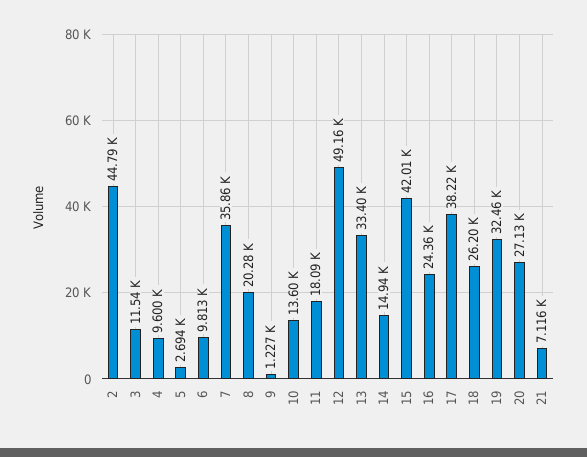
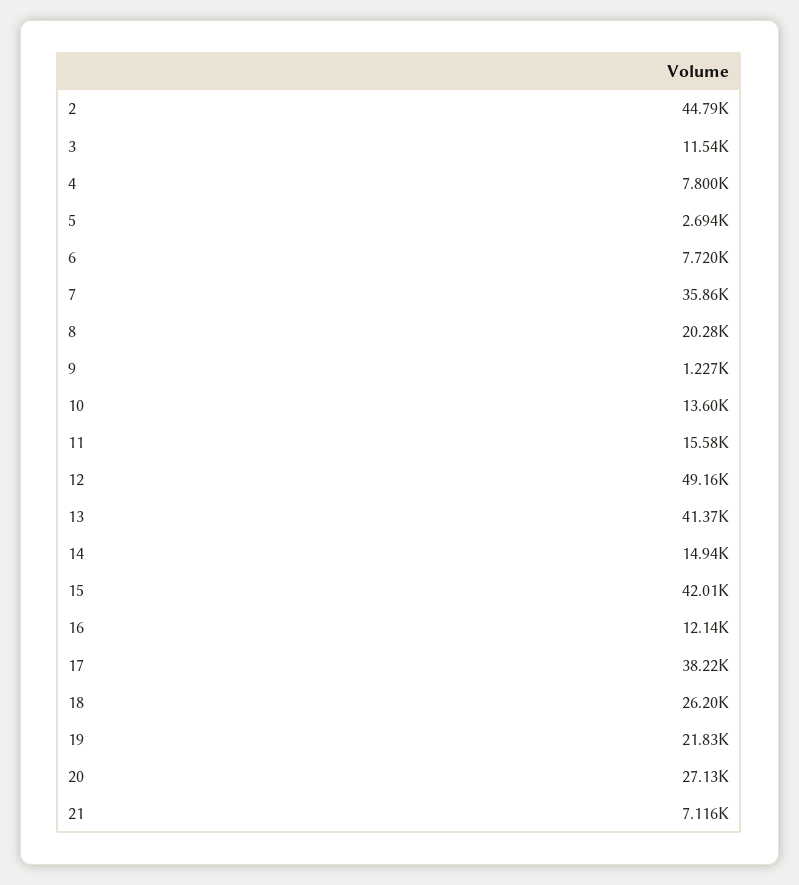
4: 9600 -> 7800
6: 9813 -> 7720
11: 18090 -> 15580
13: 33400 -> 41370
16: 24360 -> 12140
19: 32460 -> 21830

